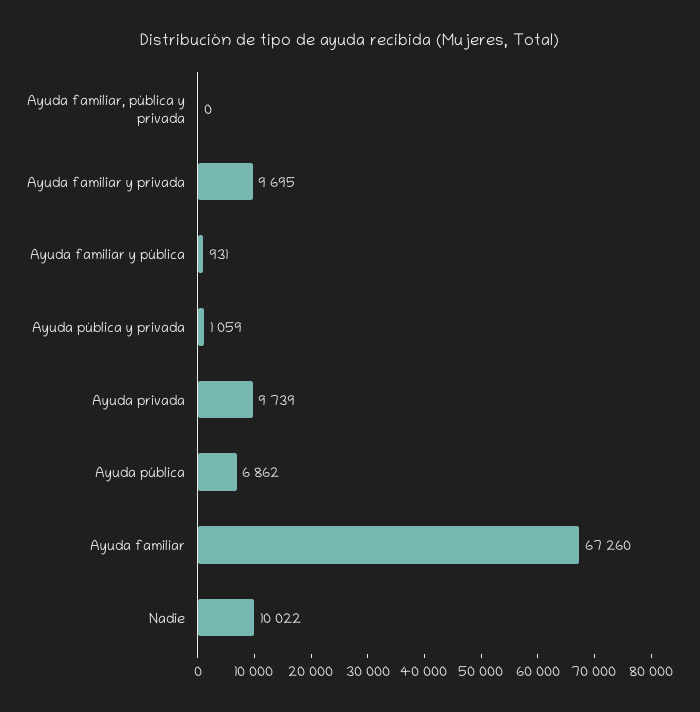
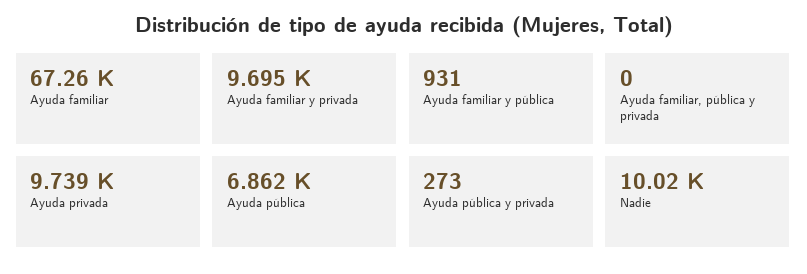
Ayuda pública y privada: 1059 -> 273

